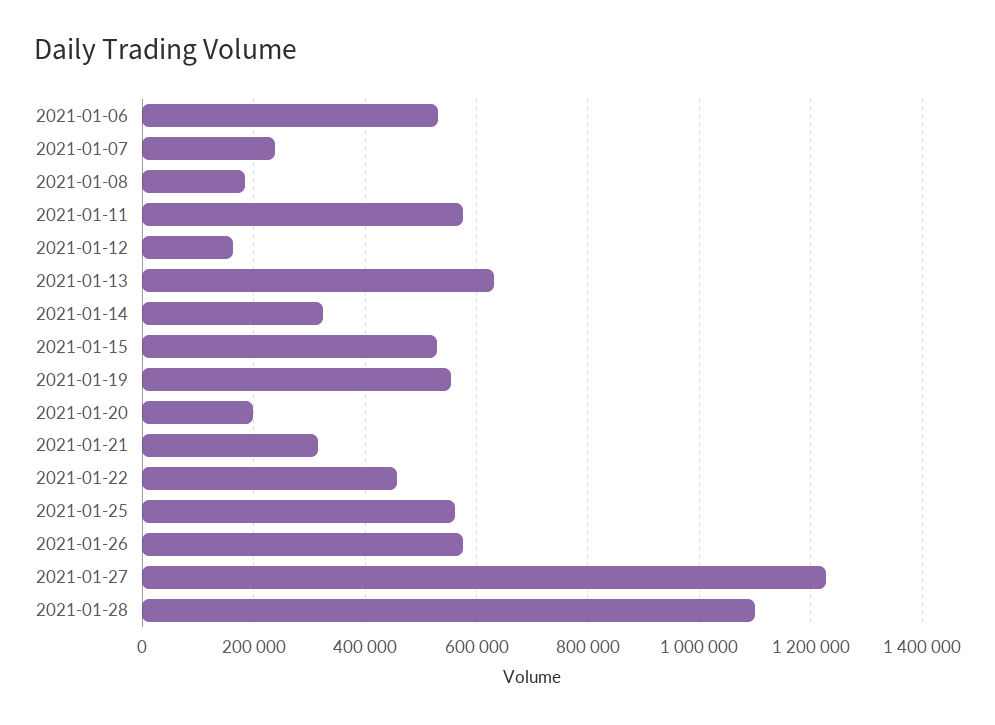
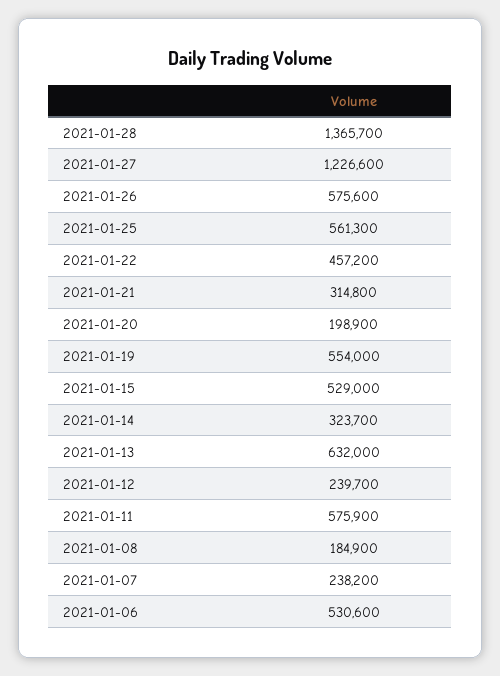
2021-01-12: 160000 -> 239700
2021-01-28: 1100000 -> 1365700

